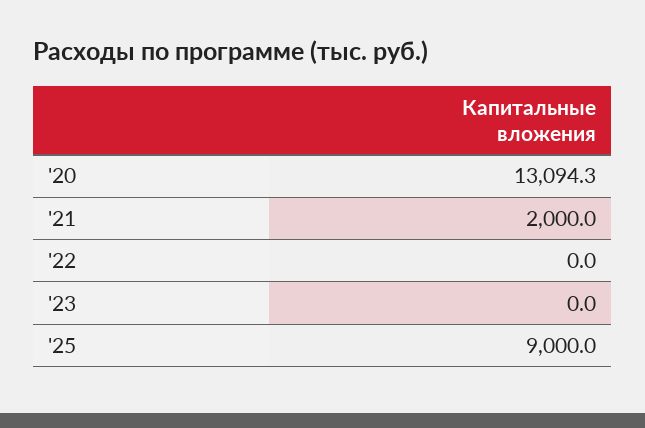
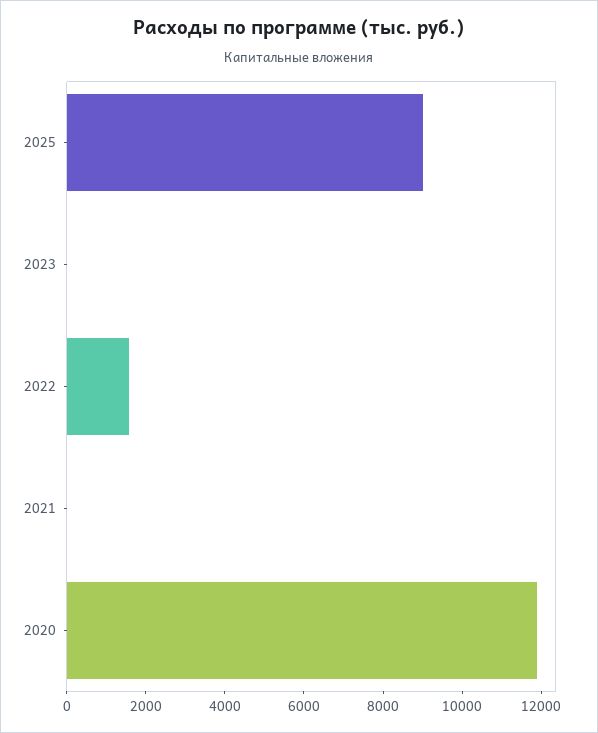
'20: 13094.3 -> 12000
'21: 2000 -> 0
'22: 0 -> 1500

